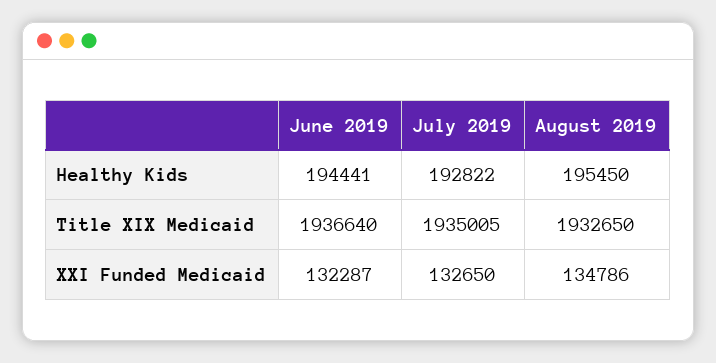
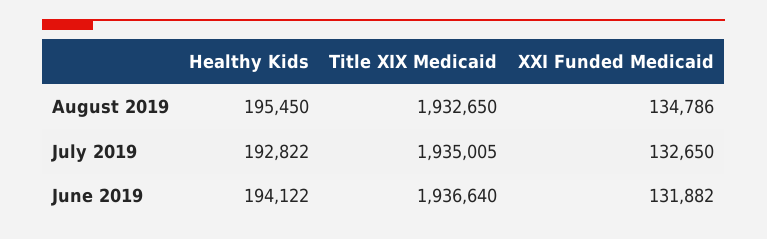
June 2019, Healthy Kids: 194441 -> 194122
June 2019, XXI Funded Medicaid: 132287 -> 131882

